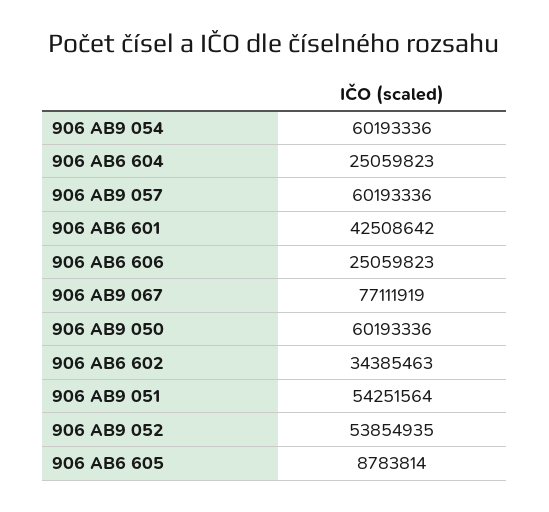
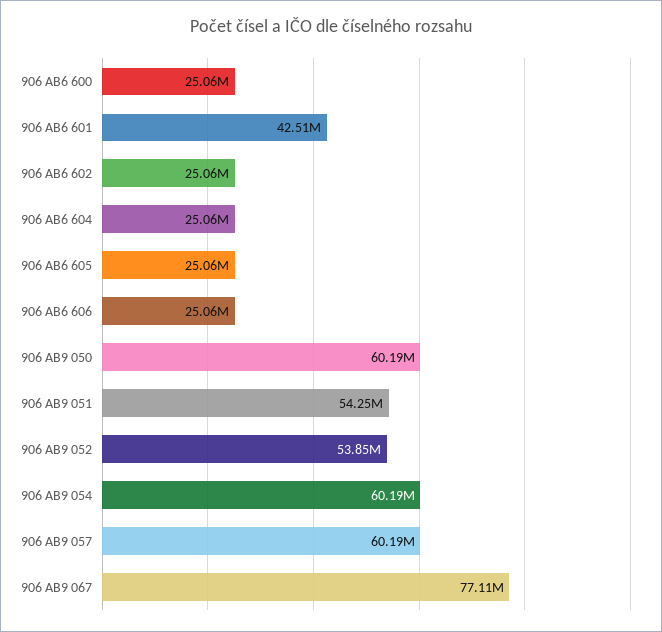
906 AB6 602: 34385463 -> 25060000
906 AB6 605: 8783814 -> 25060000
906 AB6 600: none -> 25060000

